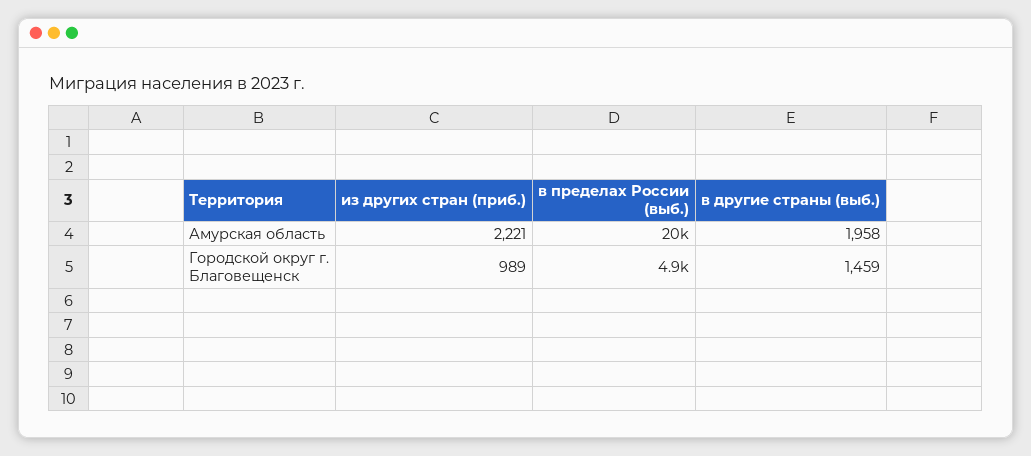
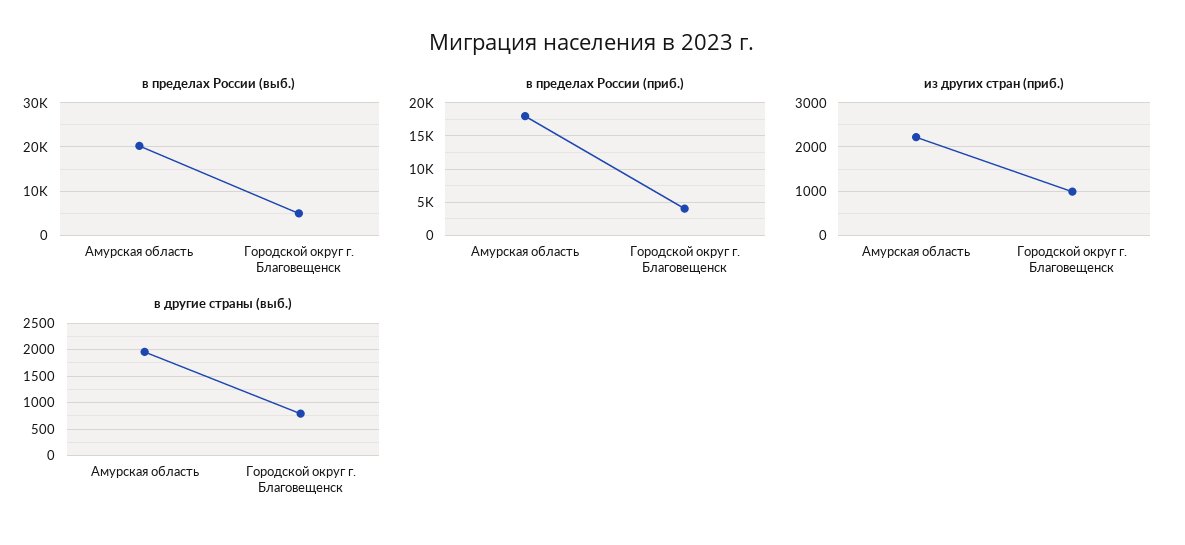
в другие страны (выб.), Городской округ г. Благовещенск: 1459 -> 750
в пределах России (приб.), Амурская область: none -> 18000
в пределах России (приб.), Городской округ г. Благовещенск: none -> 4000

